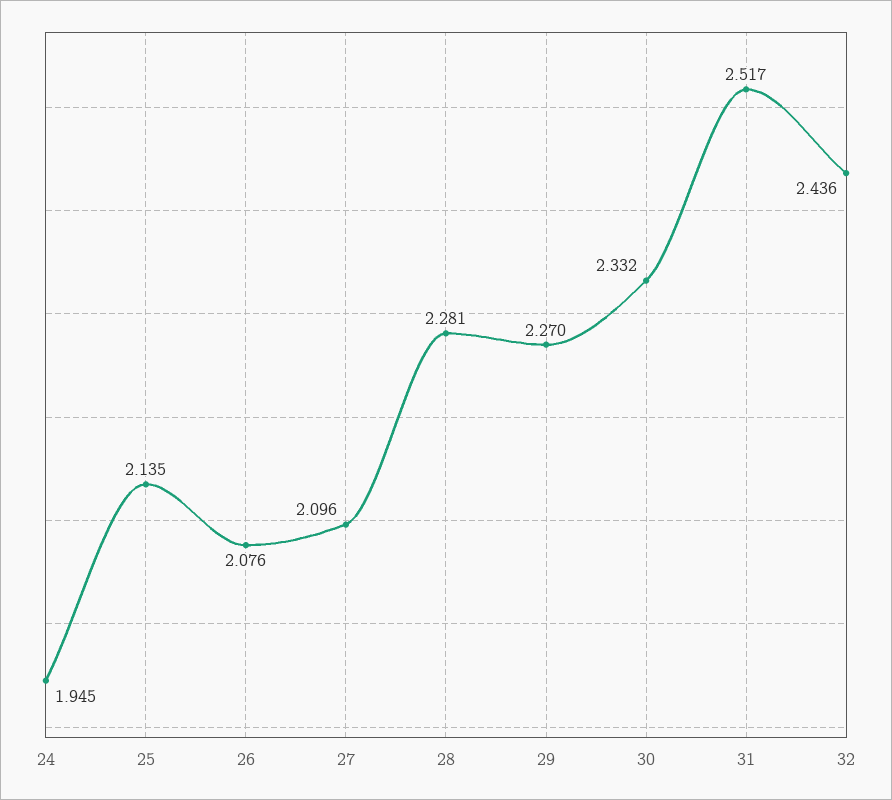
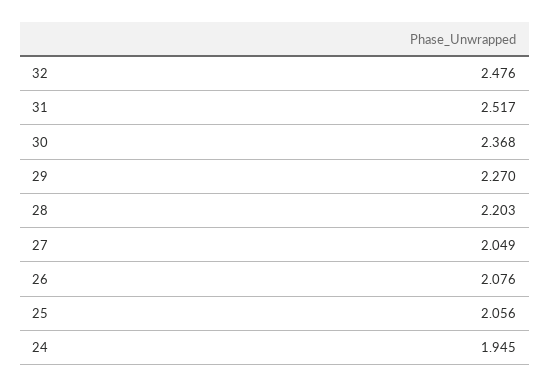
25: 2.135 -> 2.056
27: 2.096 -> 2.049
28: 2.281 -> 2.203
30: 2.332 -> 2.368
32: 2.436 -> 2.476

